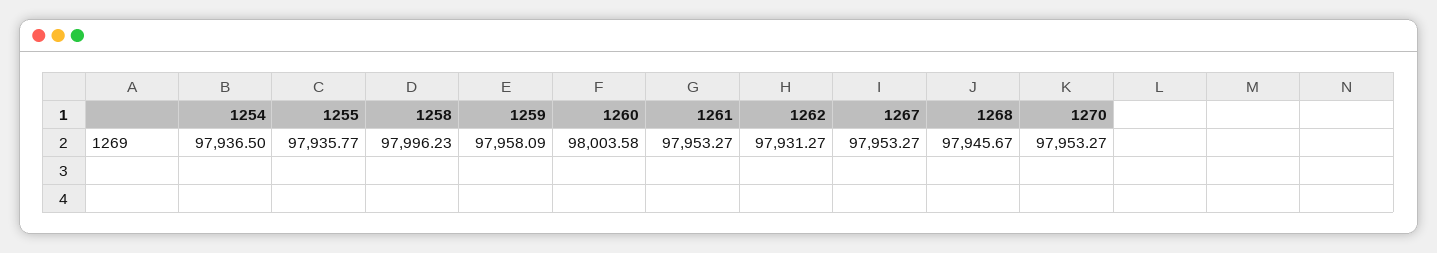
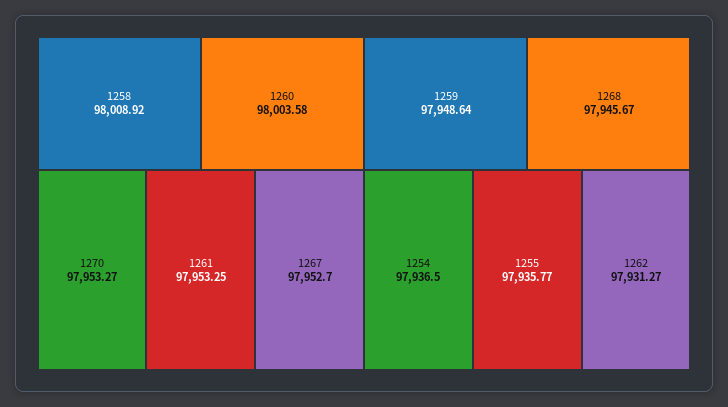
1258: 97996.23 -> 98008.92
1259: 97958.09 -> 97948.64
1261: 97953.27 -> 97953.25
1267: 97953.27 -> 97952.7

